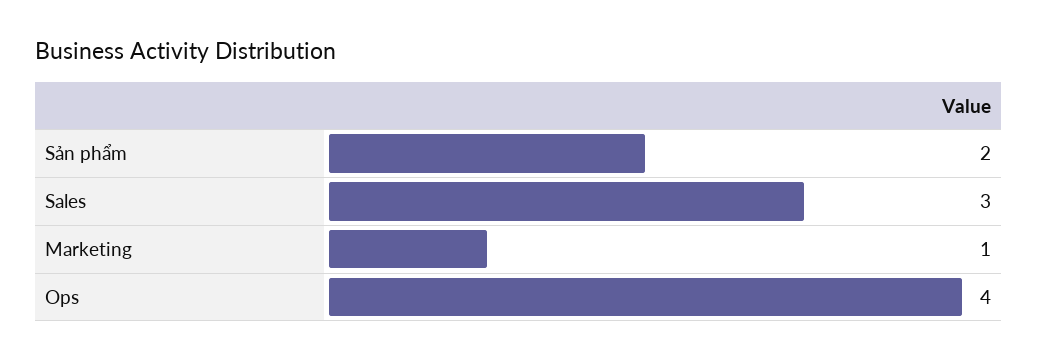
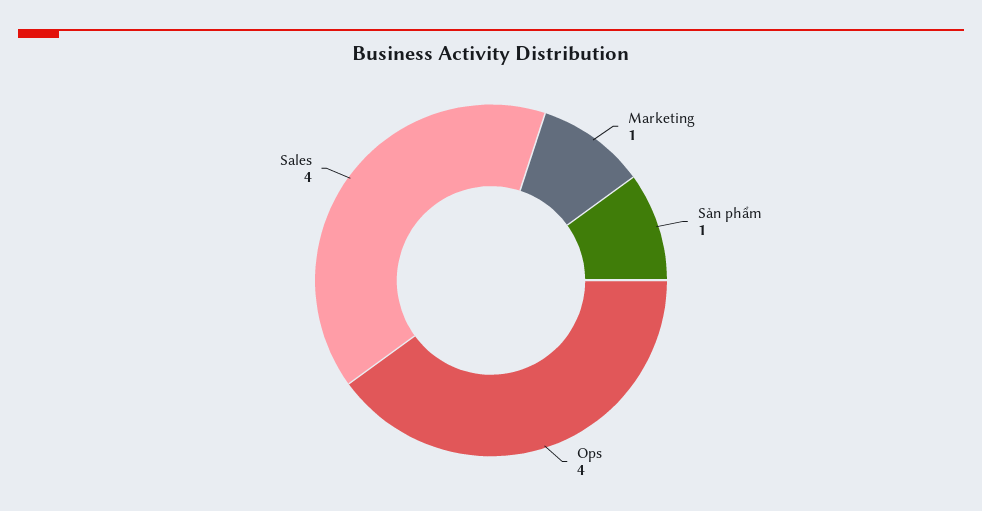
Sản phẩm: 2 -> 1
Sales: 3 -> 4

